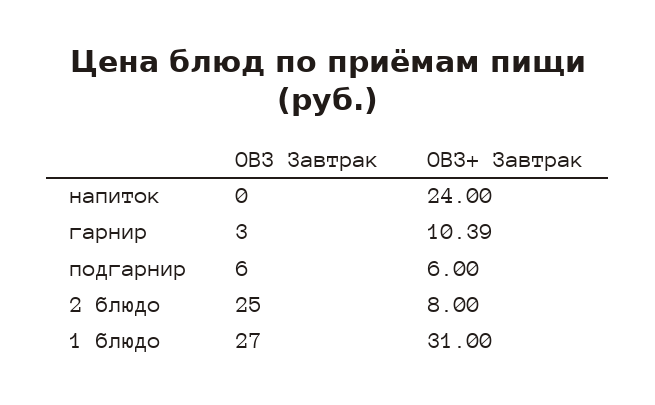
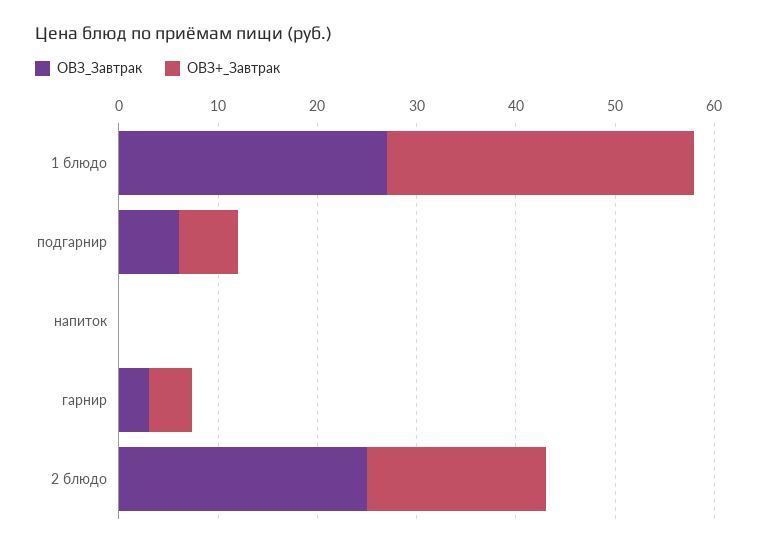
ОВЗ+ Завтрак, напиток: 24 -> 0
ОВЗ+ Завтрак, гарнир: 10.39 -> 4
ОВЗ+ Завтрак, 2 блюдо: 8 -> 18

